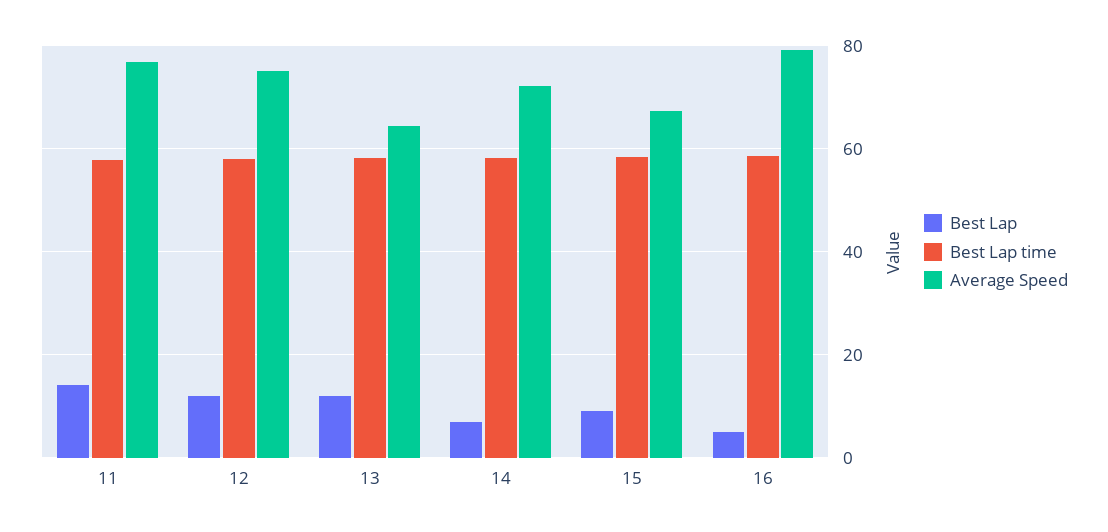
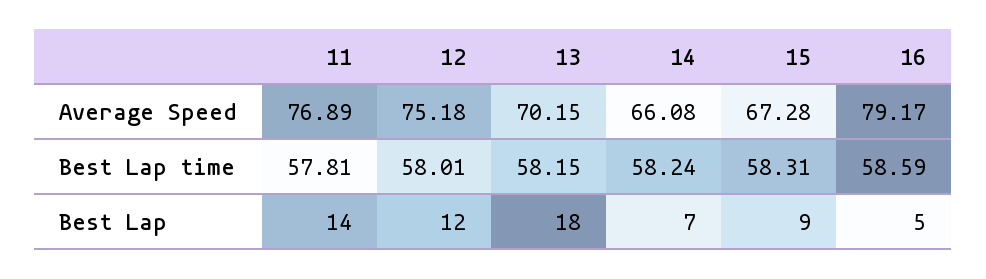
Best Lap, 13: 12 -> 18
Average Speed, 13: 64 -> 70.15
Average Speed, 14: 72 -> 66.08

